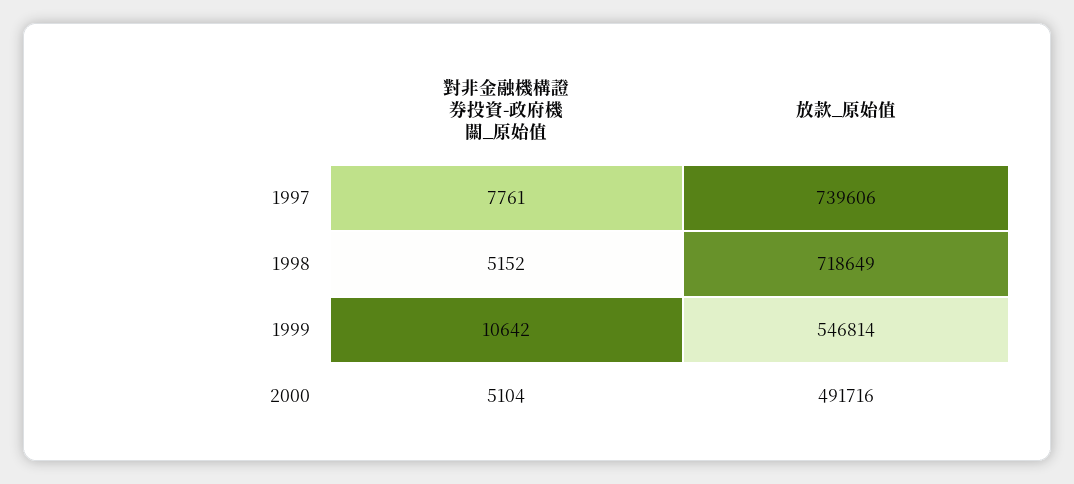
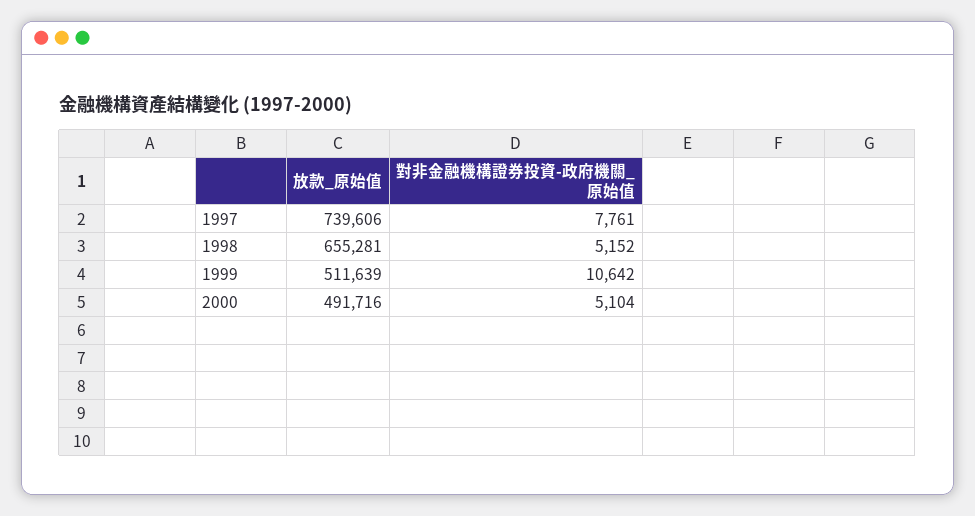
放款_原始值, 1998: 718649 -> 655281
放款_原始值, 1999: 546814 -> 511639

